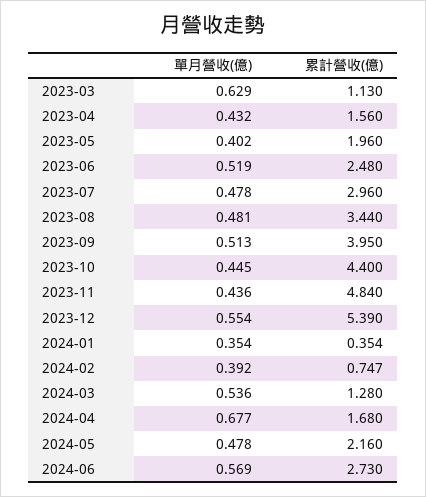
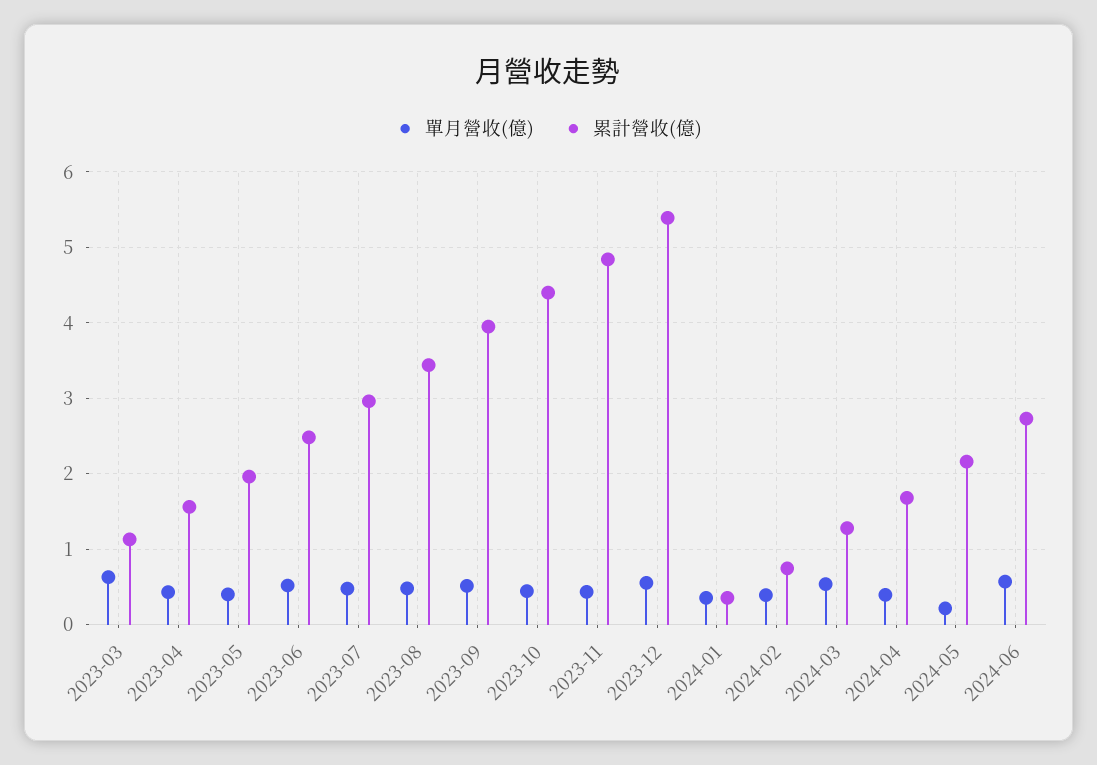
單月營收(億), 2024-04: 0.677 -> 0.4
單月營收(億), 2024-05: 0.478 -> 0.2

